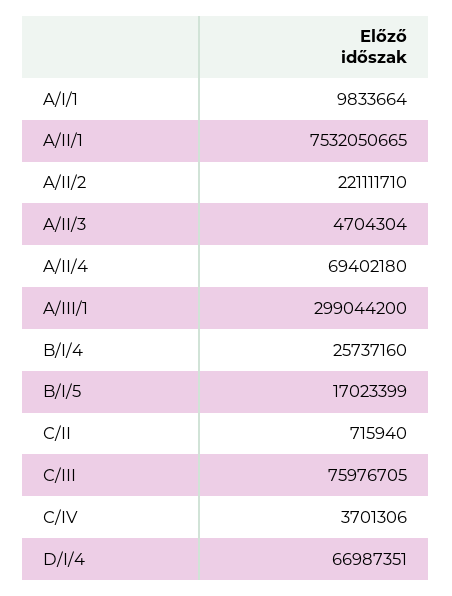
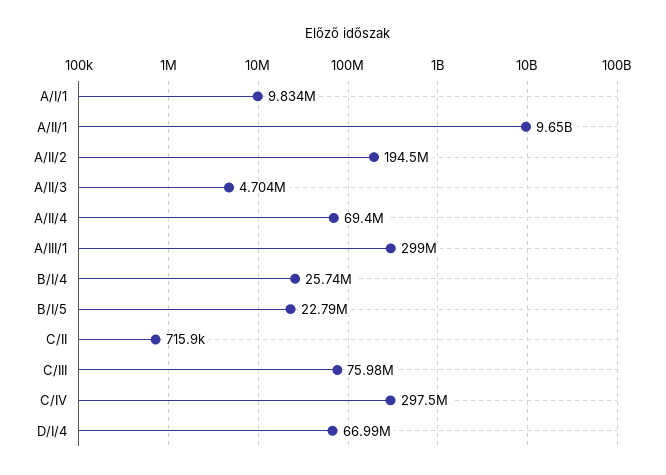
A/II/1: 7532050665 -> 9650000000
A/II/2: 221111710 -> 194500000
B/I/5: 17023399 -> 22790000
C/IV: 3701306 -> 297500000

